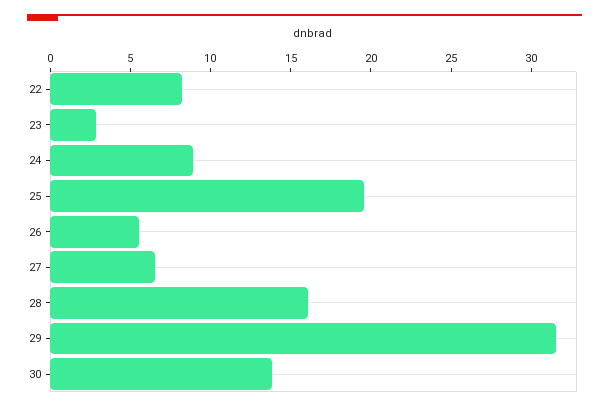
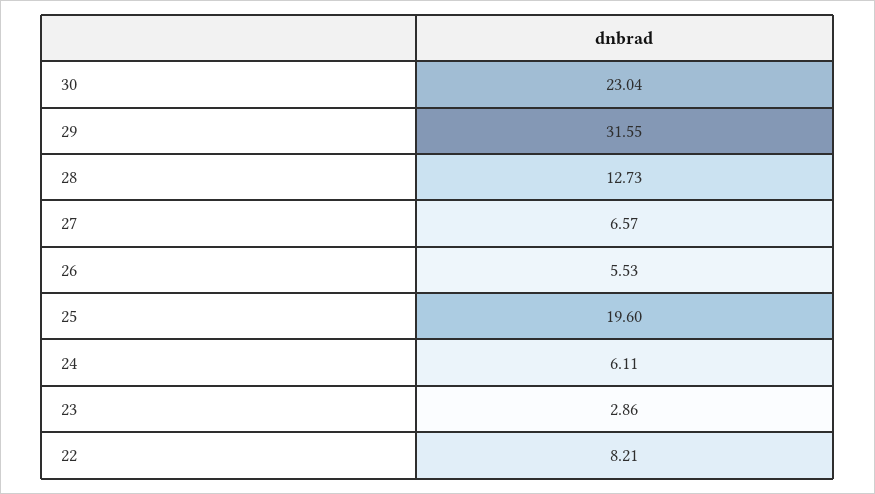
24: 9 -> 6.11
28: 16 -> 12.73
30: 14 -> 23.04

